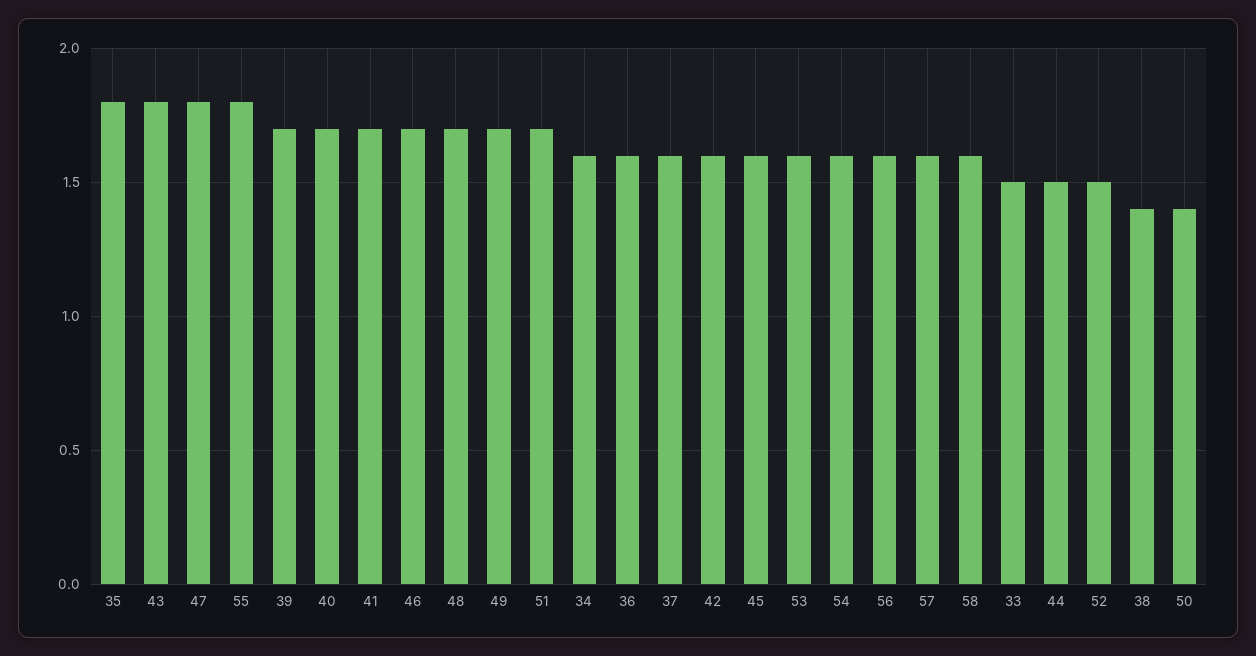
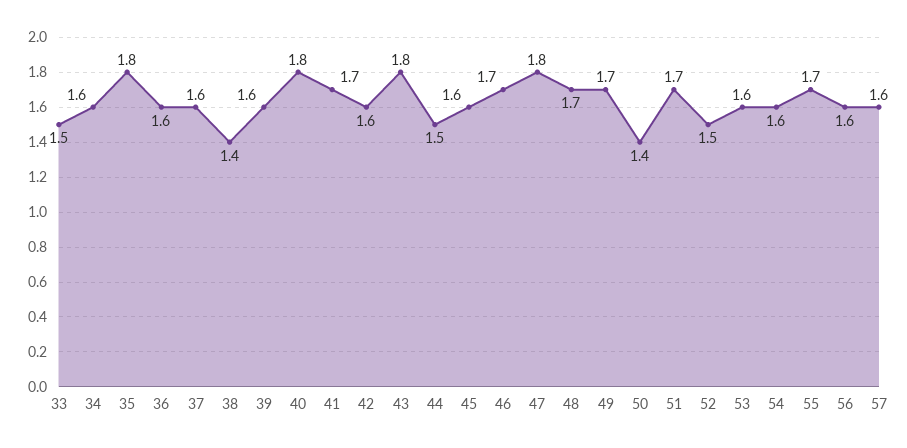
55: 1.8 -> 1.7
39: 1.7 -> 1.6
40: 1.7 -> 1.8
58: 1.6 -> none

